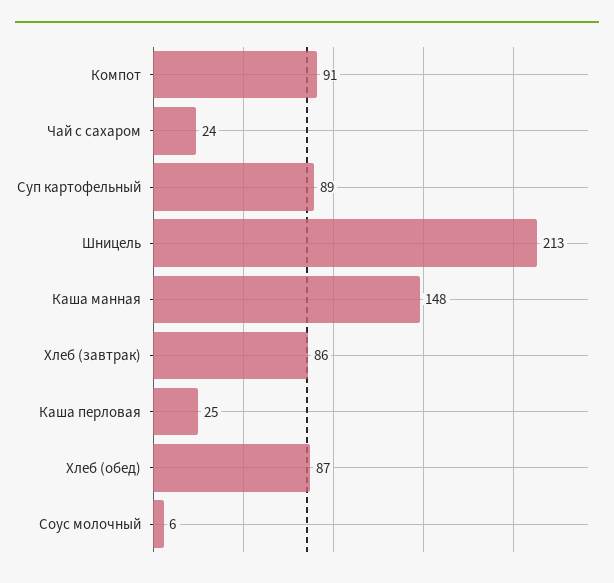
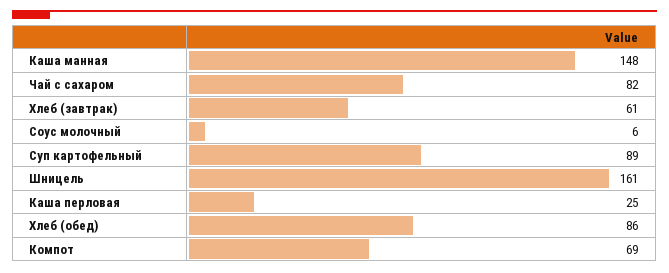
Компот: 91 -> 69
Чай с сахаром: 24 -> 82
Шницель: 213 -> 161
Хлеб (завтрак): 86 -> 61
Хлеб (обед): 87 -> 86

